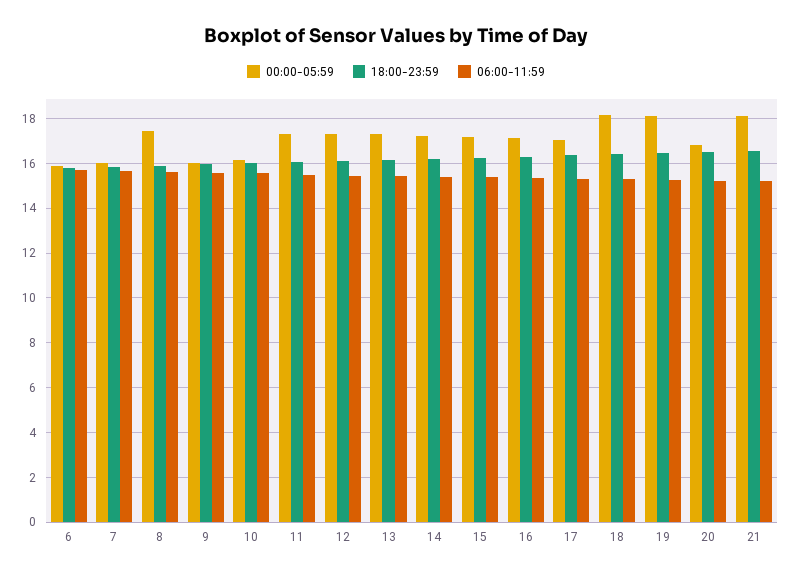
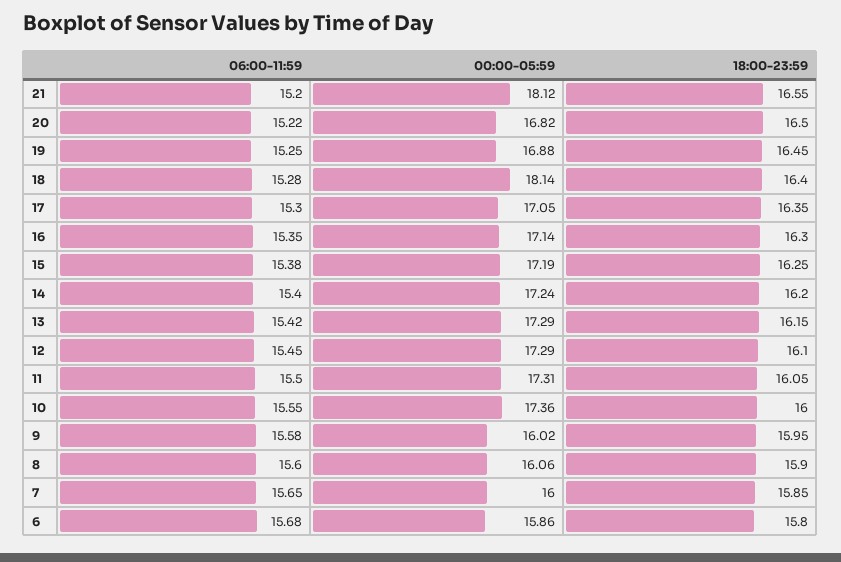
00:00-05:59, 8: 17.5 -> 16.06
00:00-05:59, 10: 16 -> 17.36
00:00-05:59, 19: 18 -> 16.88

